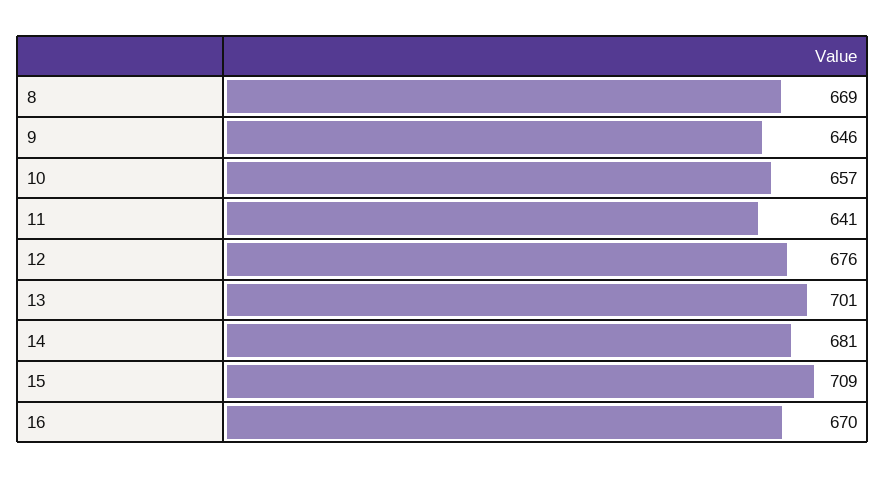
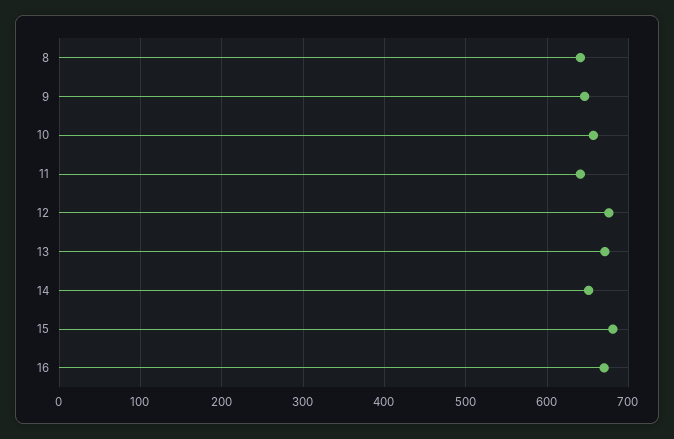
8: 669 -> 640
13: 701 -> 670
14: 681 -> 650
15: 709 -> 680

